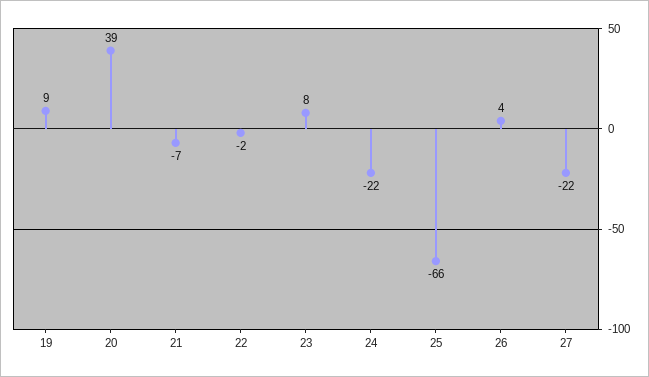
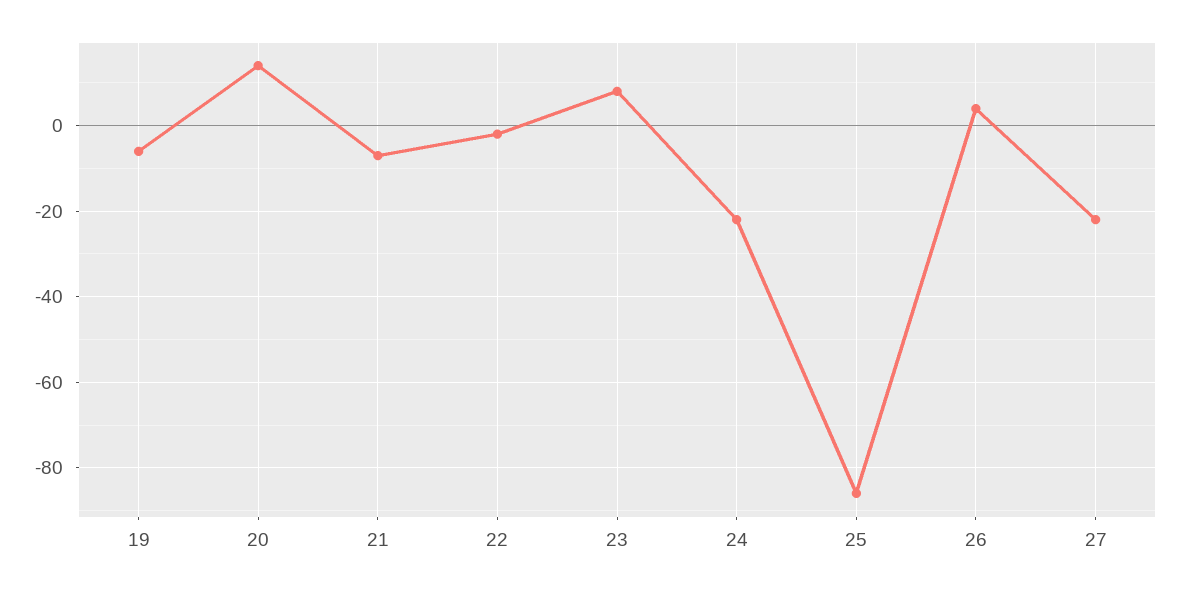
19: 9 -> -5
20: 39 -> 15
25: -66 -> -85

